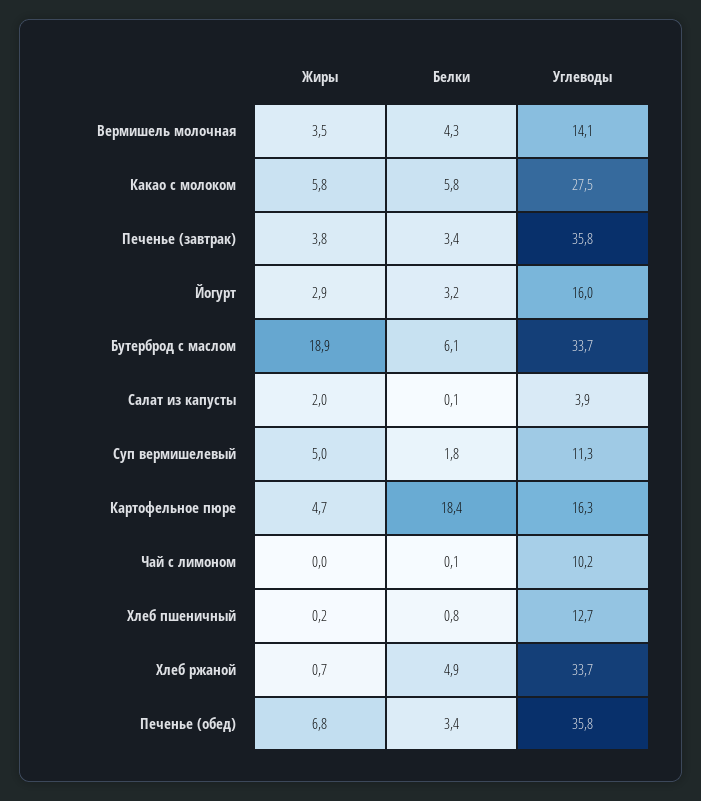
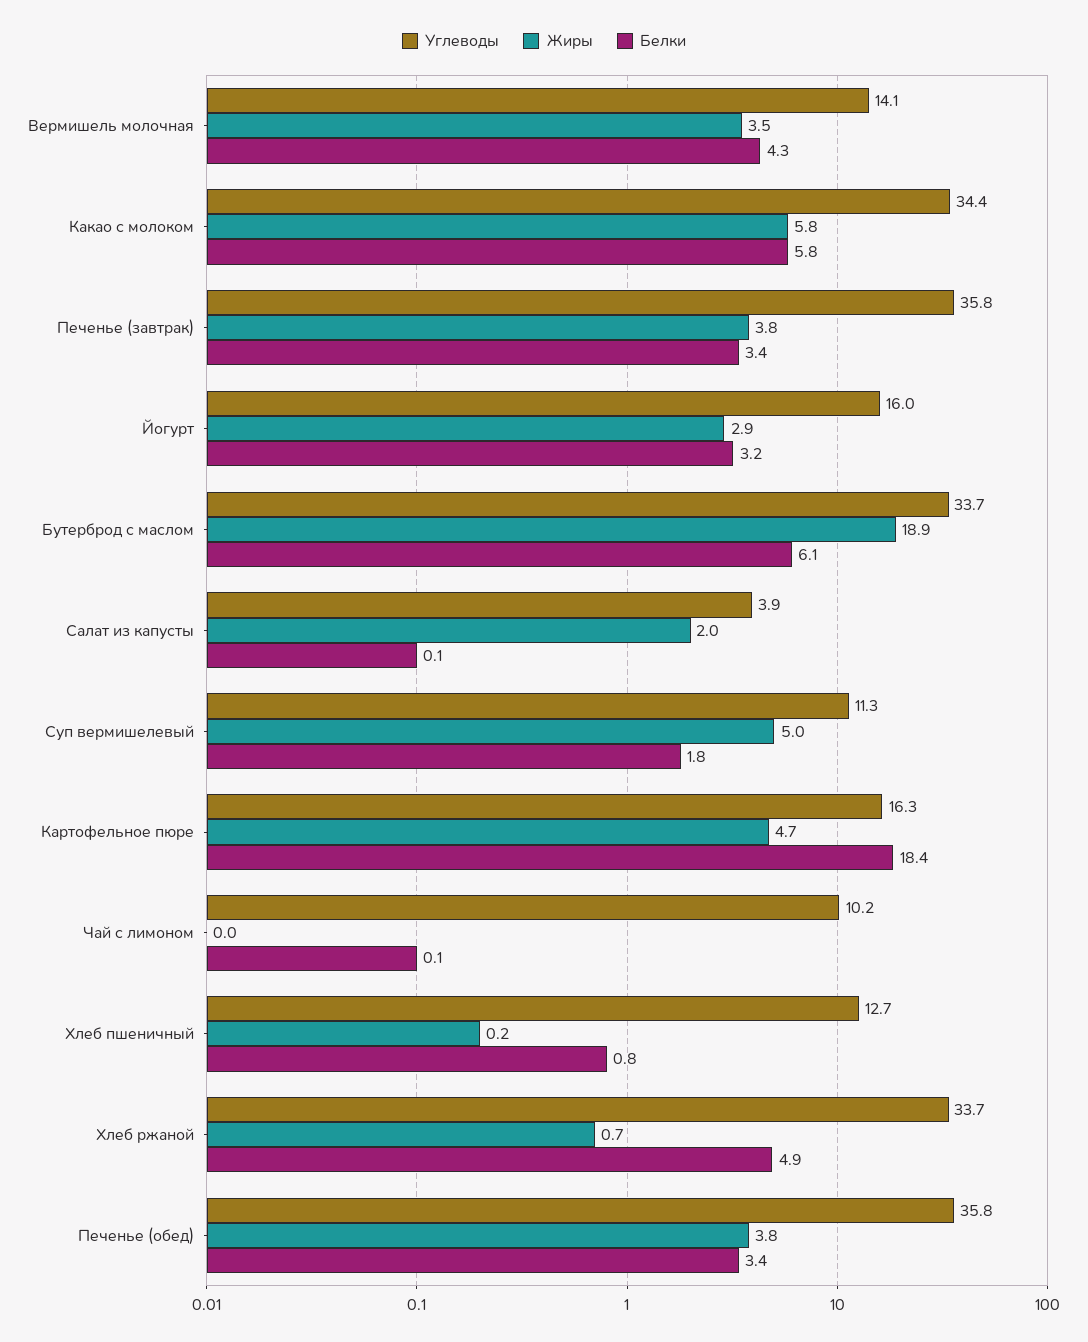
Углеводы, Какао с молоком: 27.5 -> 34.4
Жиры, Печенье (обед): 6.8 -> 3.8

